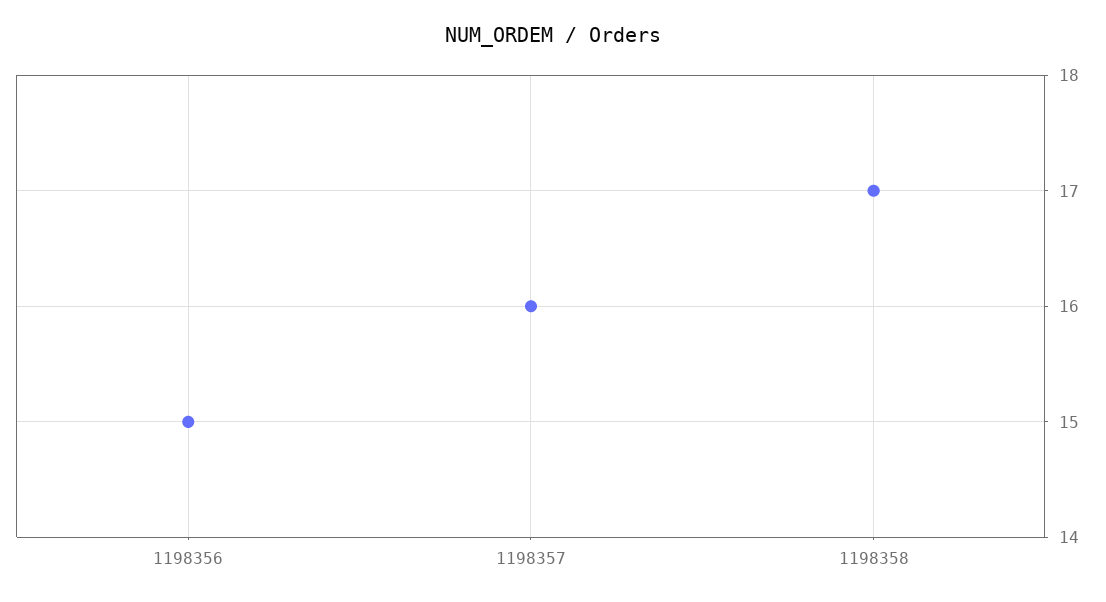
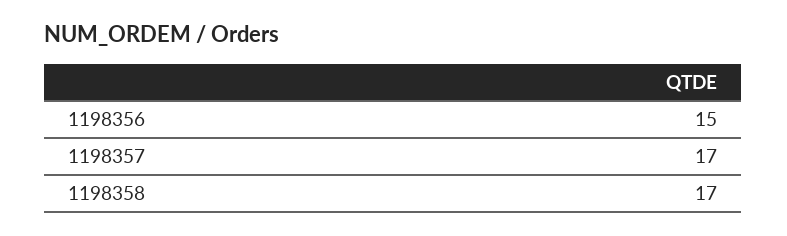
1198357: 16 -> 17

